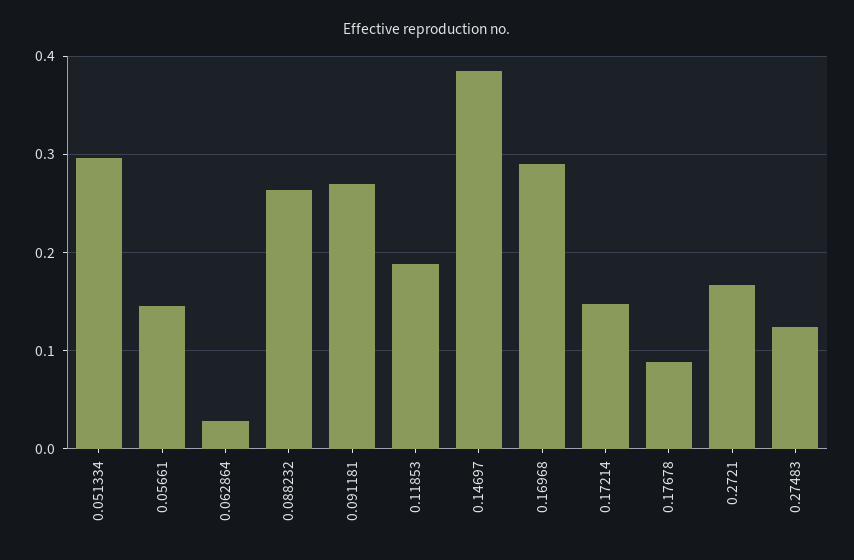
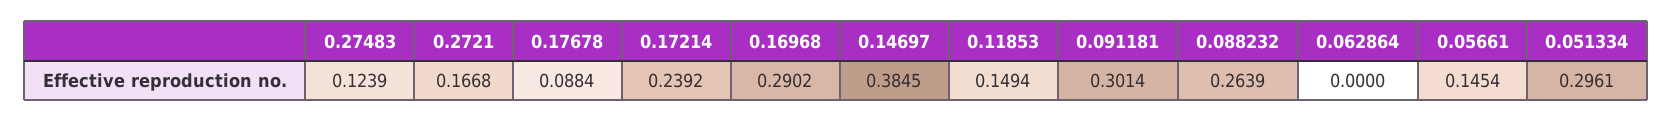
0.062864: 0.03 -> 0
0.091181: 0.27 -> 0.3014
0.11853: 0.19 -> 0.1494
0.17214: 0.15 -> 0.2392

